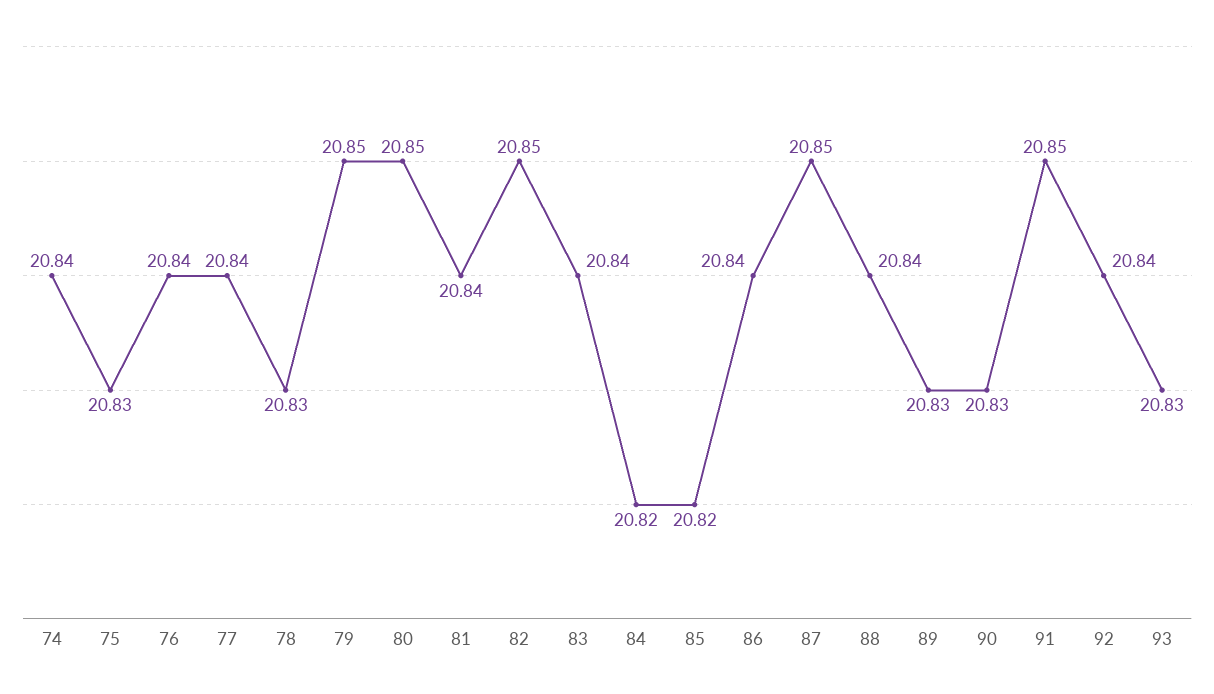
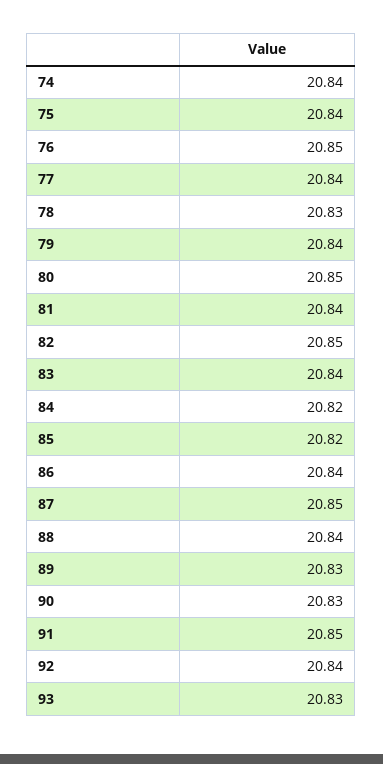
75: 20.83 -> 20.84
76: 20.84 -> 20.85
79: 20.85 -> 20.84

